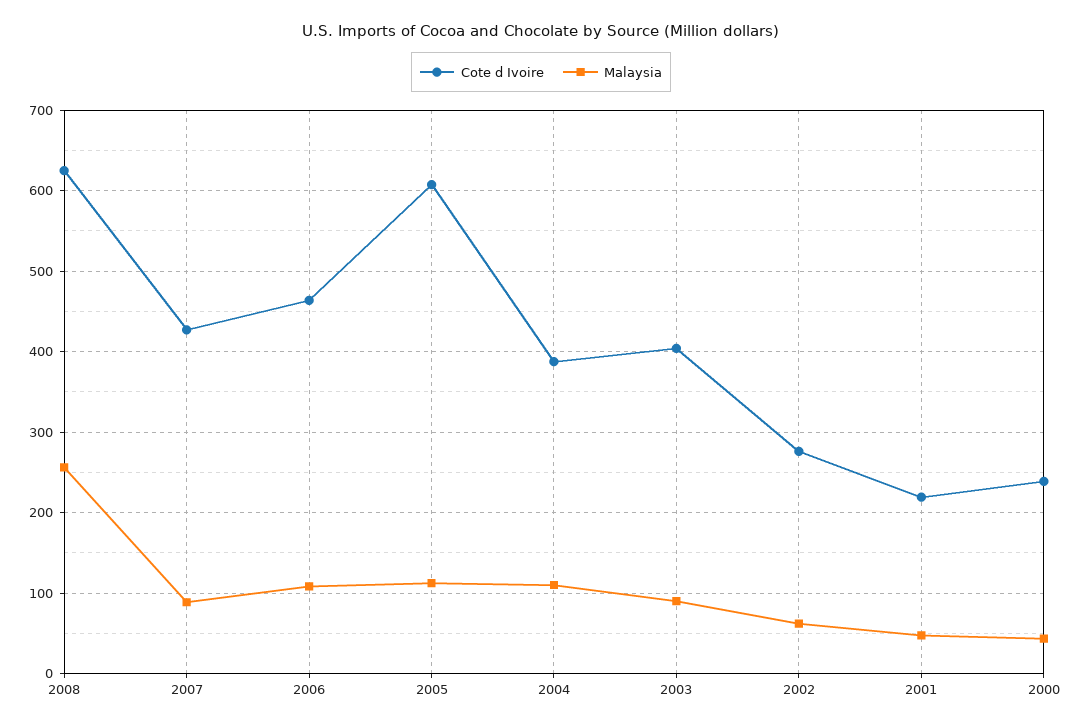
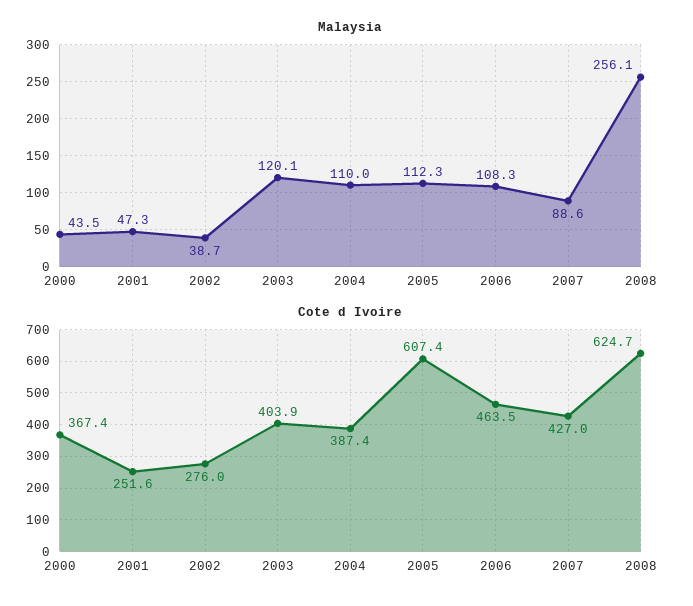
Malaysia, 2003: 90 -> 120.1
Malaysia, 2002: 60 -> 38.7
Cote d Ivoire, 2001: 220 -> 251.6
Cote d Ivoire, 2000: 240 -> 367.4

